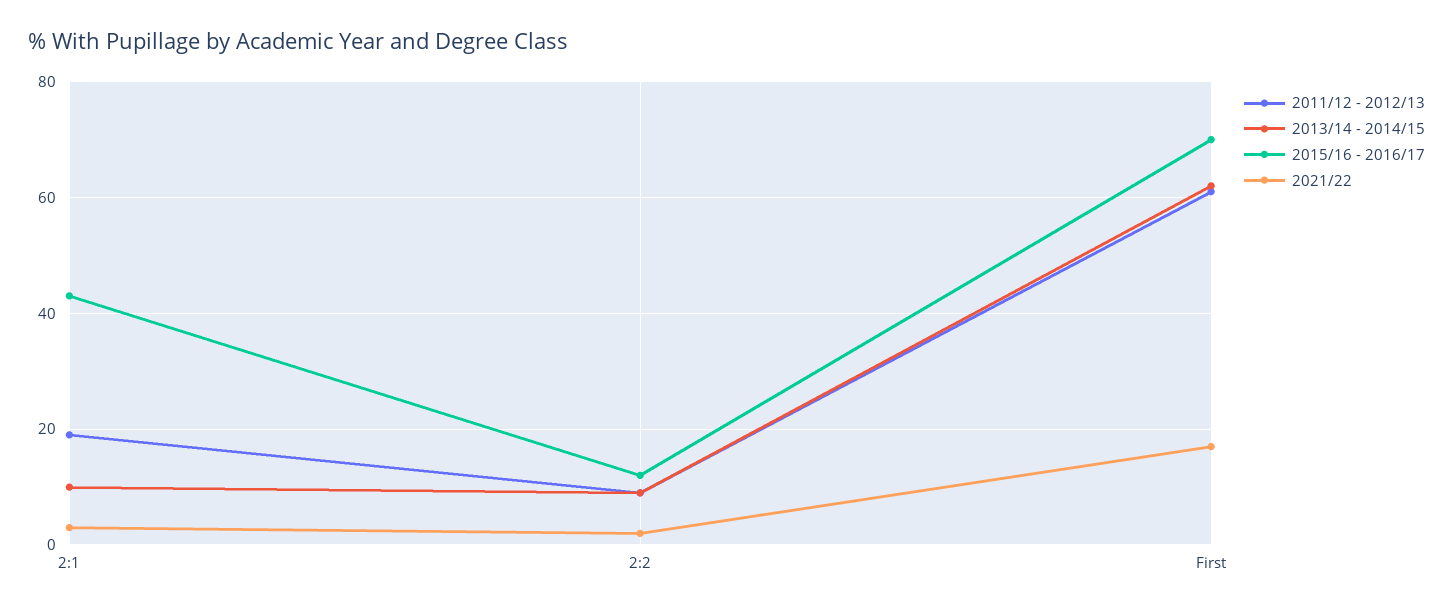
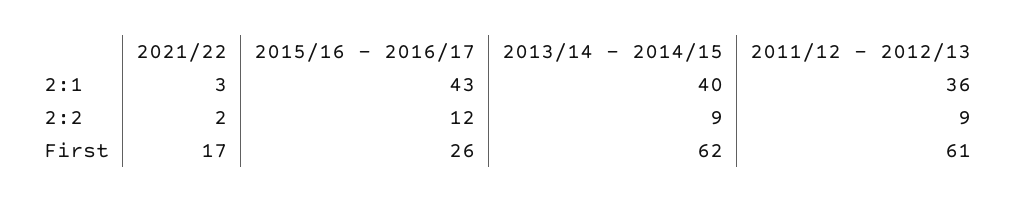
2011/12 - 2012/13, 2:1: 20 -> 36
2013/14 - 2014/15, 2:1: 10 -> 40
2015/16 - 2016/17, First: 70 -> 26

